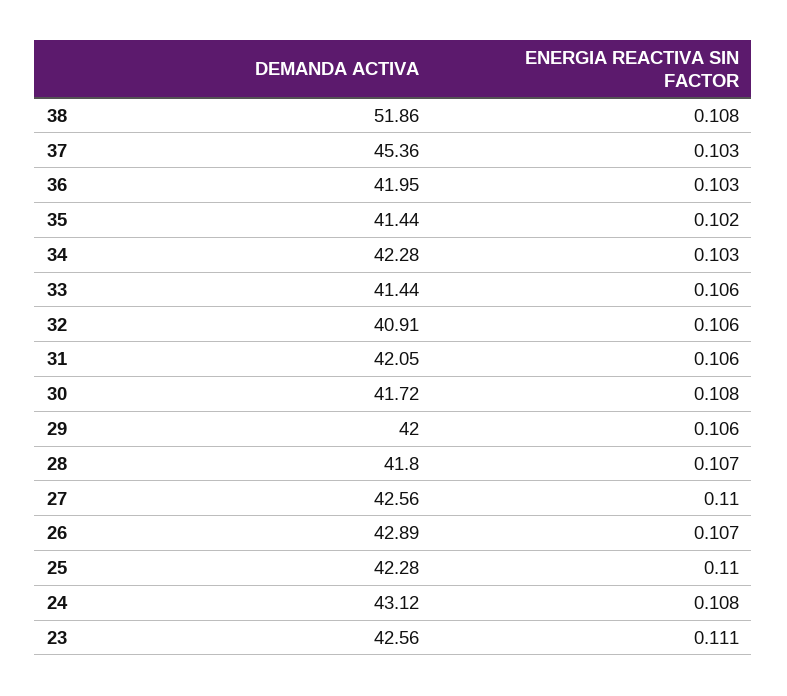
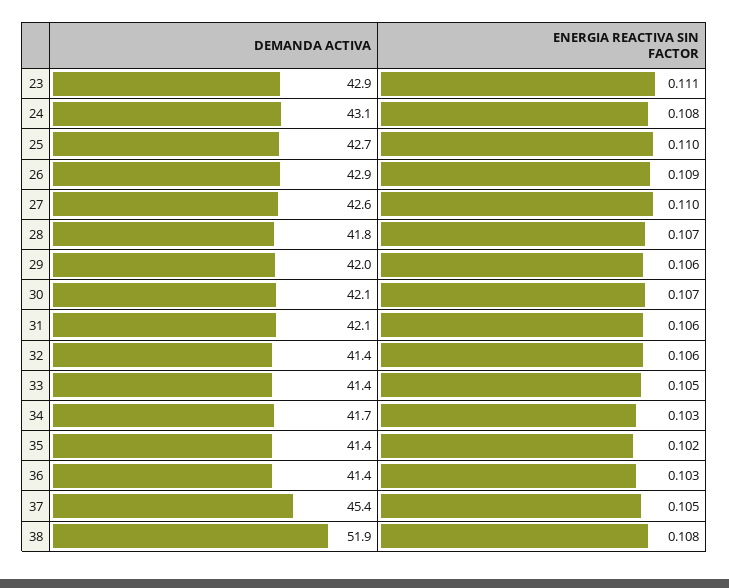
ENERGIA REACTIVA SIN FACTOR, 37: 0.103 -> 0.105
DEMANDA ACTIVA, 36: 41.95 -> 41.4
DEMANDA ACTIVA, 34: 42.28 -> 41.7
ENERGIA REACTIVA SIN FACTOR, 33: 0.106 -> 0.105
DEMANDA ACTIVA, 32: 40.91 -> 41.4
DEMANDA ACTIVA, 30: 41.72 -> 42.1
ENERGIA REACTIVA SIN FACTOR, 30: 0.108 -> 0.107
ENERGIA REACTIVA SIN FACTOR, 26: 0.107 -> 0.109
DEMANDA ACTIVA, 25: 42.28 -> 42.7
DEMANDA ACTIVA, 23: 42.56 -> 42.9

